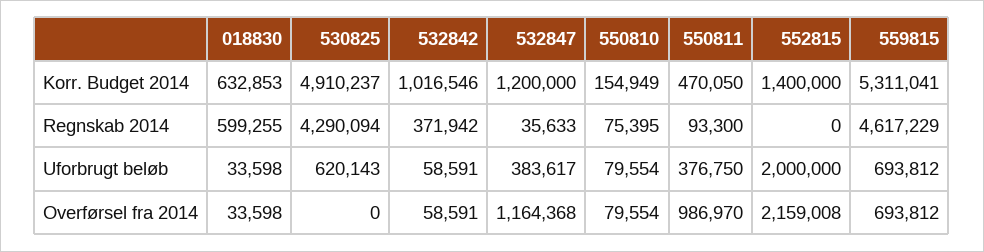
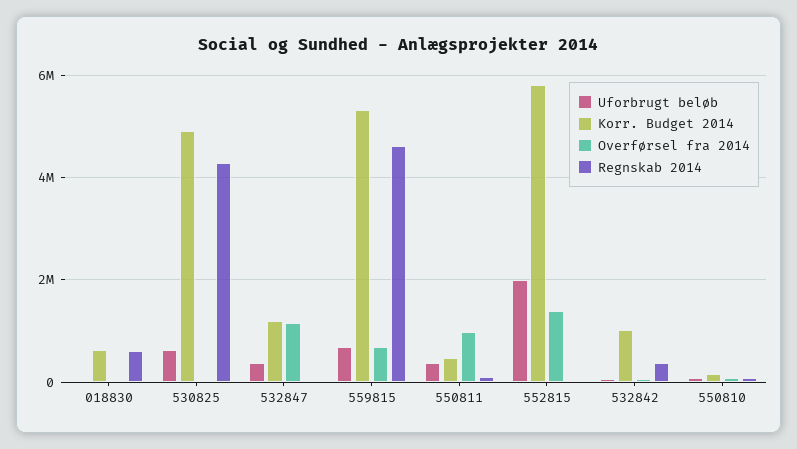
Korr. Budget 2014, 552815: 1400000 -> 5800000
Overførsel fra 2014, 552815: 2159008 -> 1400000

